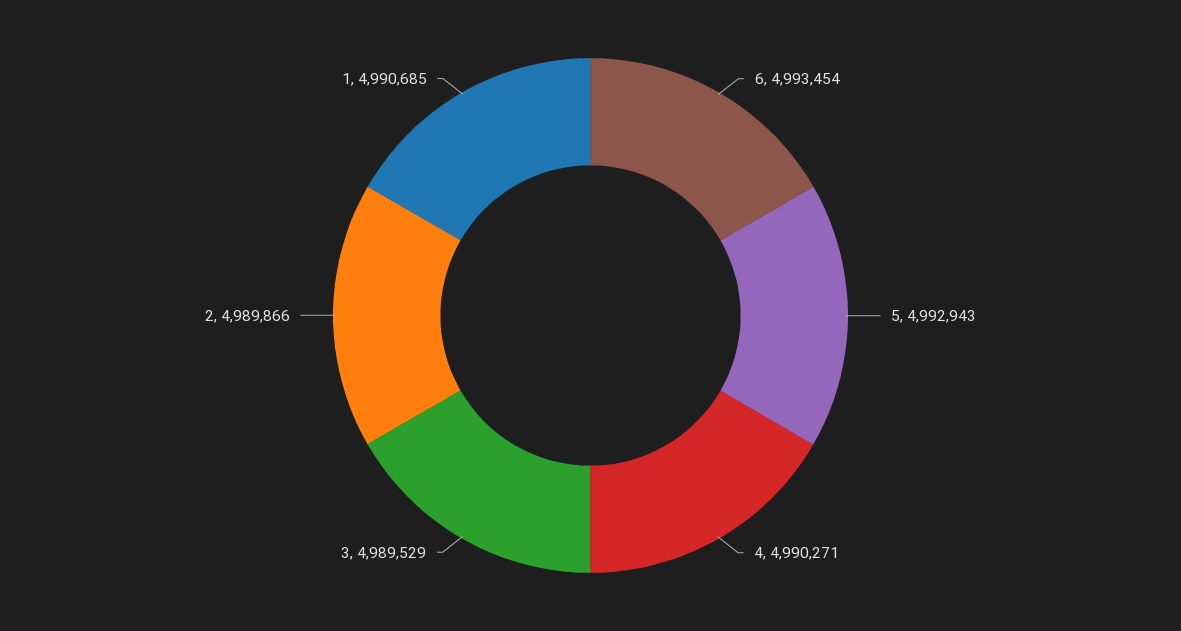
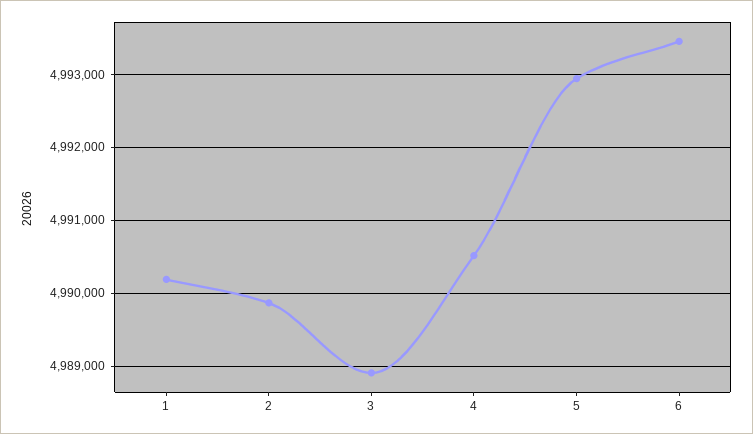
4: 4990271 -> 4990500
3: 4989529 -> 4988900
1: 4990685 -> 4990200

